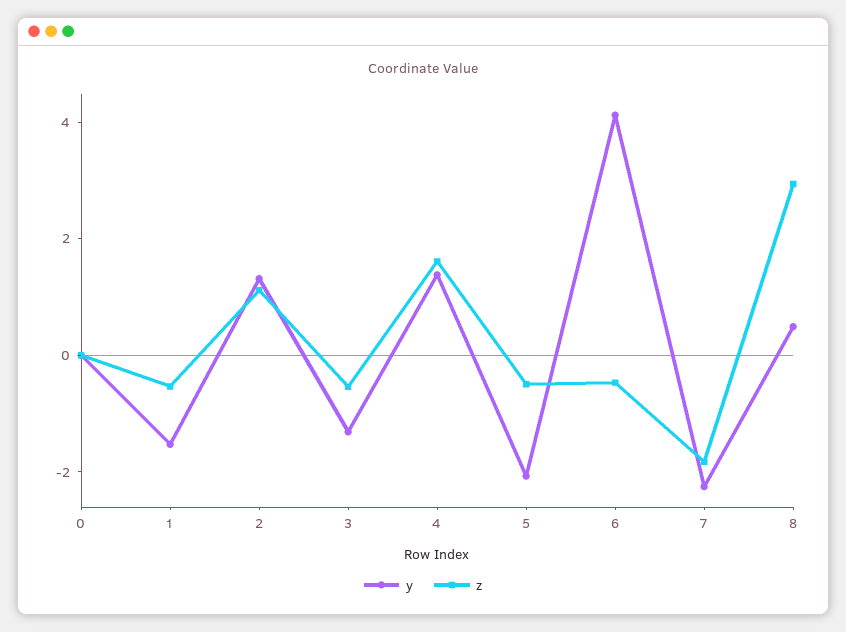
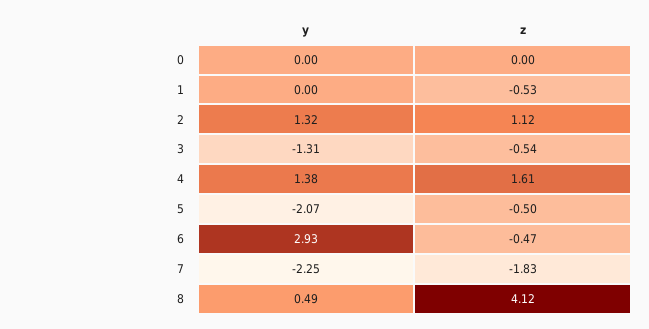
y, 1: -1.5 -> 0
y, 6: 4 -> 2.93
z, 8: 3 -> 4.12

